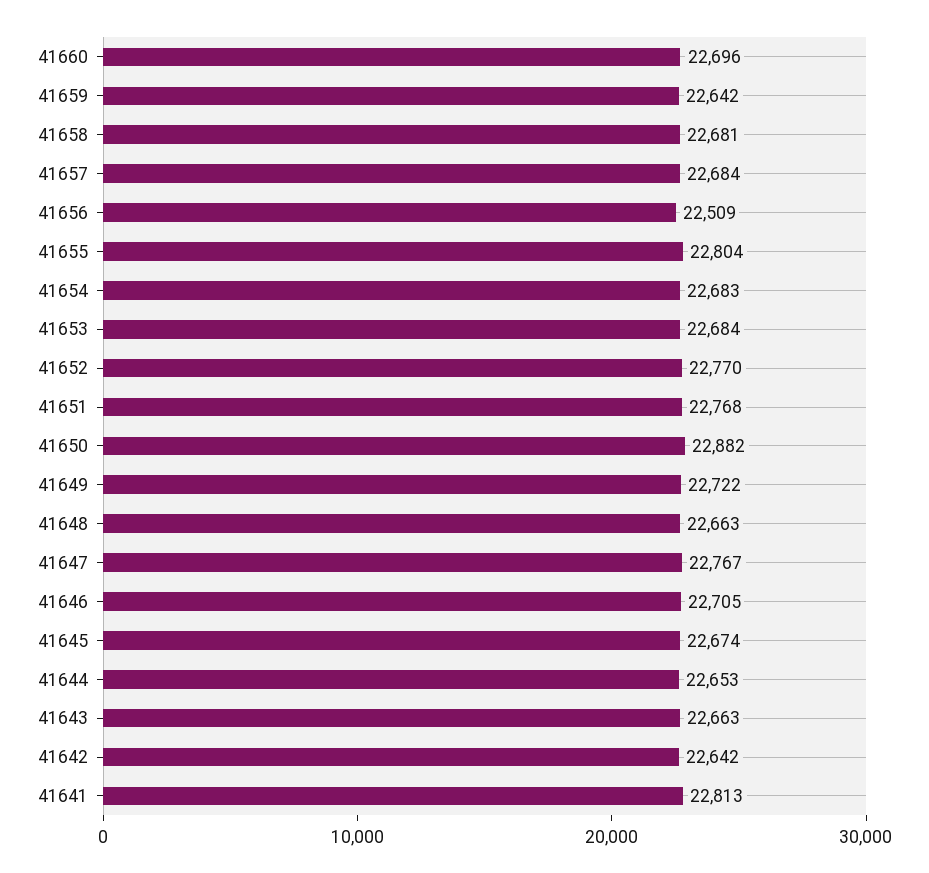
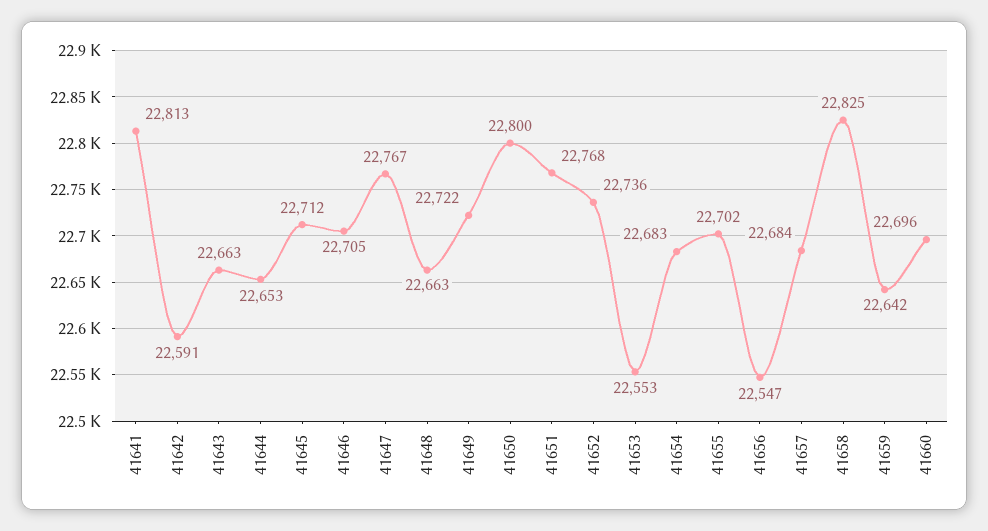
41658: 22681 -> 22825
41656: 22509 -> 22547
41655: 22804 -> 22702
41653: 22684 -> 22553
41652: 22770 -> 22736
41650: 22882 -> 22800
41645: 22674 -> 22712
41642: 22642 -> 22591

